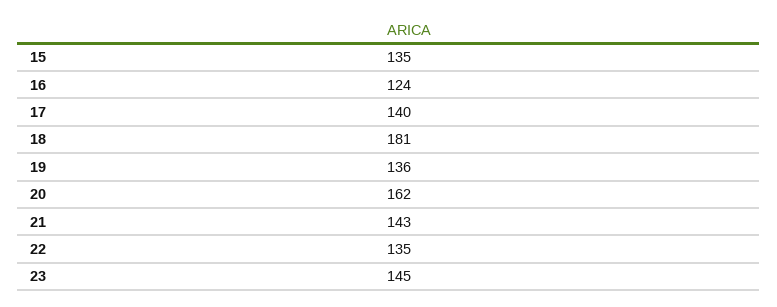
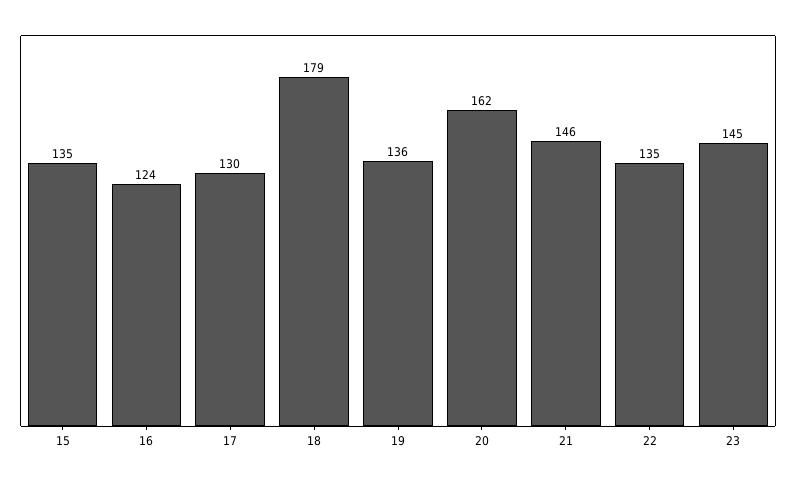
17: 140 -> 130
18: 181 -> 179
21: 143 -> 146

